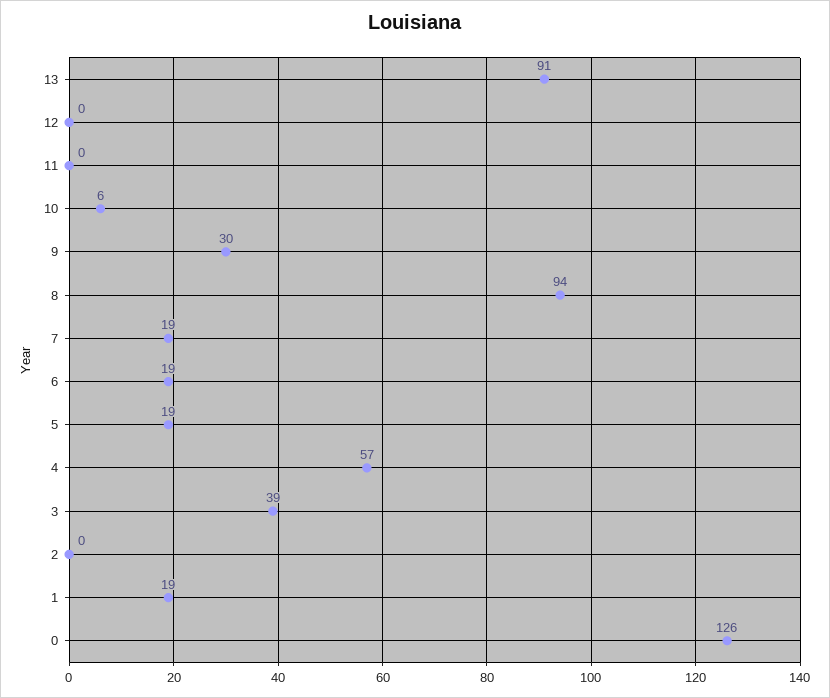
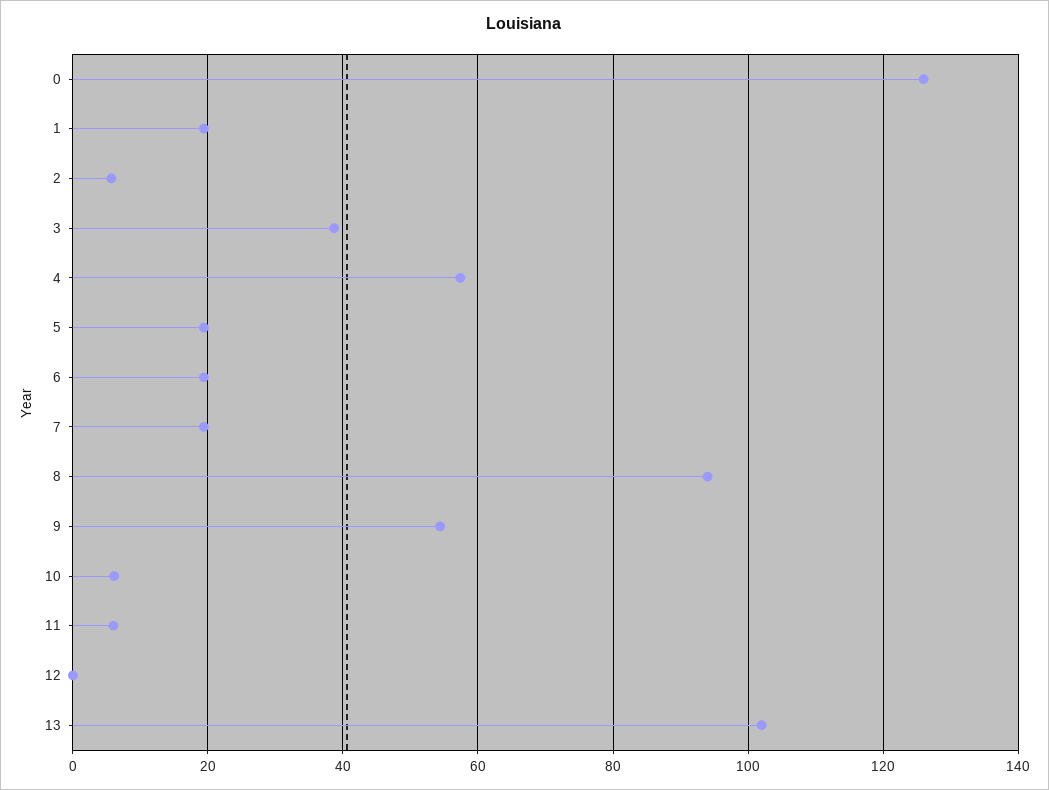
13: 91 -> 102
11: 0 -> 6
9: 30 -> 54
2: 0 -> 6

